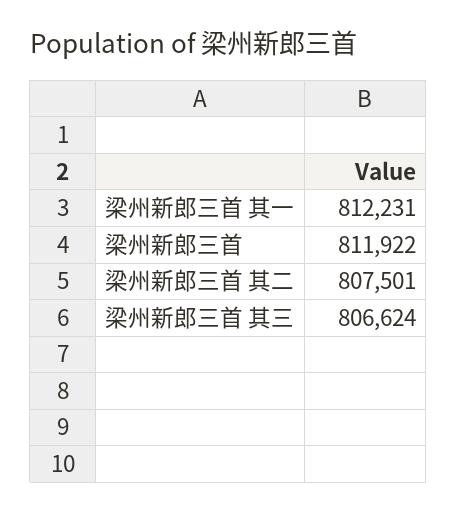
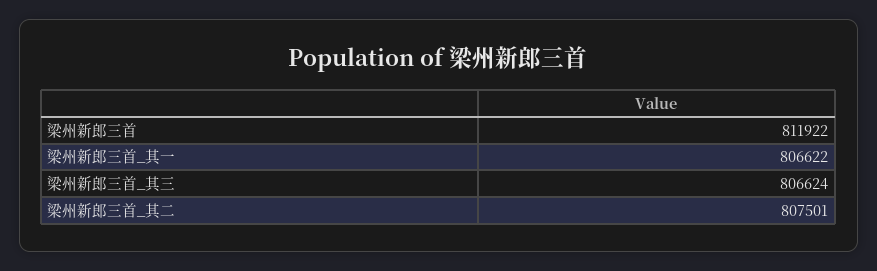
梁州新郎三首 其一: 812231 -> 806622

